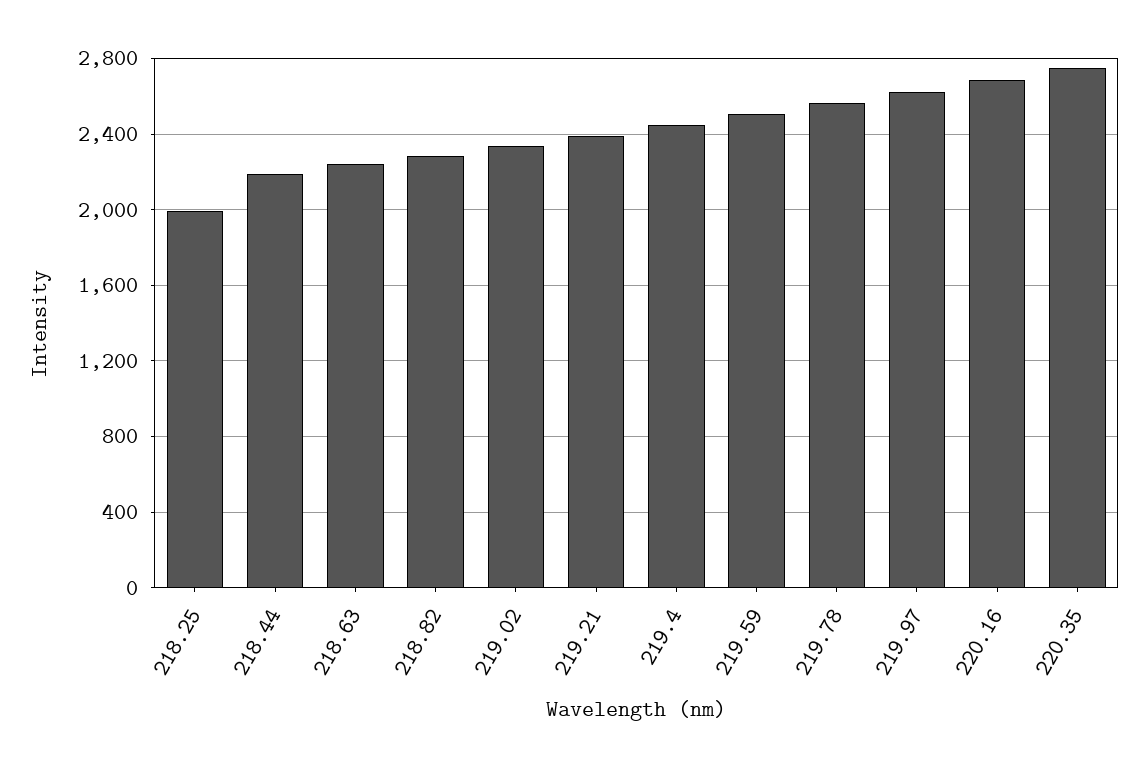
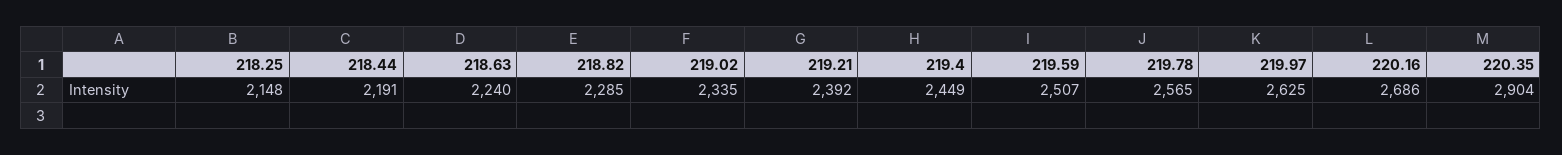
218.25: 2000 -> 2148
220.35: 2750 -> 2904

